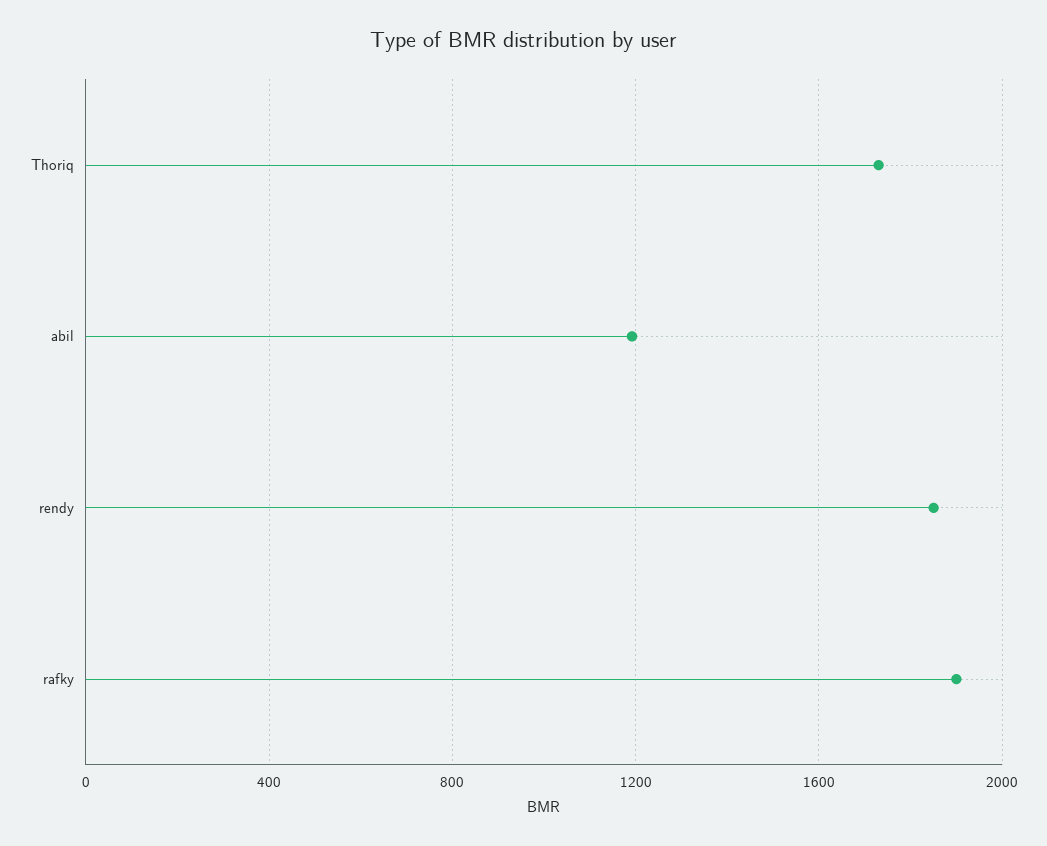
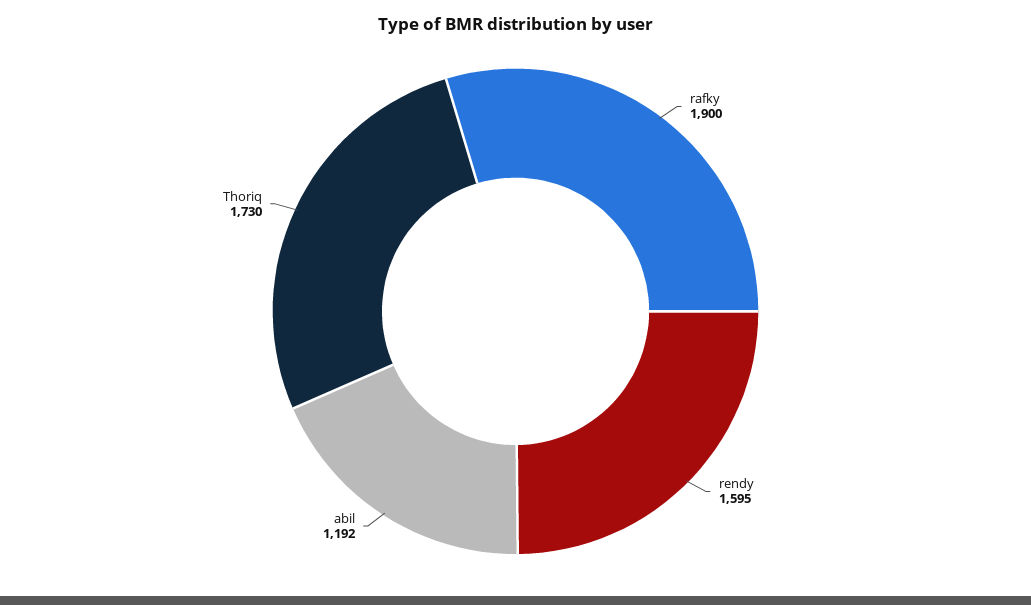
rendy: 1850 -> 1595

